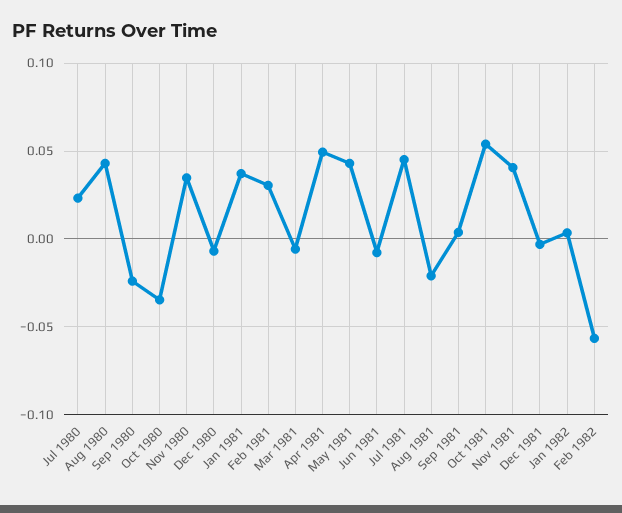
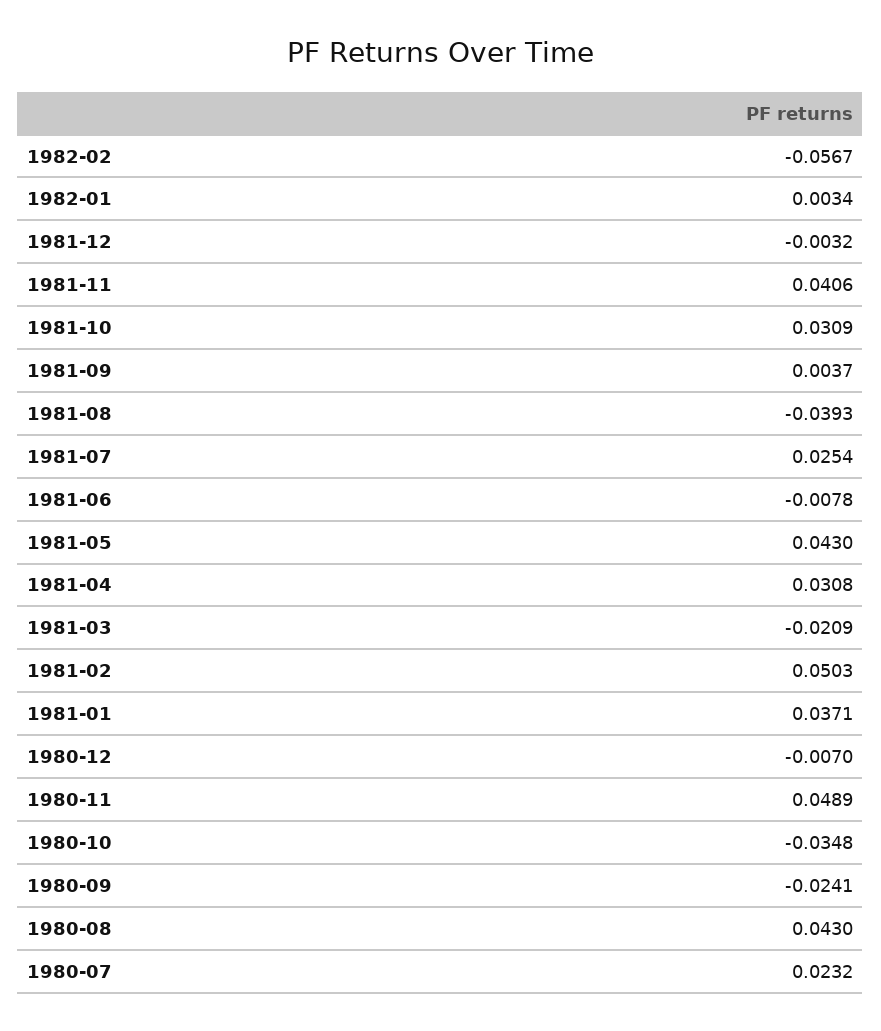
Nov 1980: 0.035 -> 0.0489
Feb 1981: 0.03 -> 0.0503
Mar 1981: -0.005 -> -0.0209
Apr 1981: 0.05 -> 0.0308
Jul 1981: 0.045 -> 0.0254
Aug 1981: -0.02 -> -0.0393
Oct 1981: 0.055 -> 0.0309

